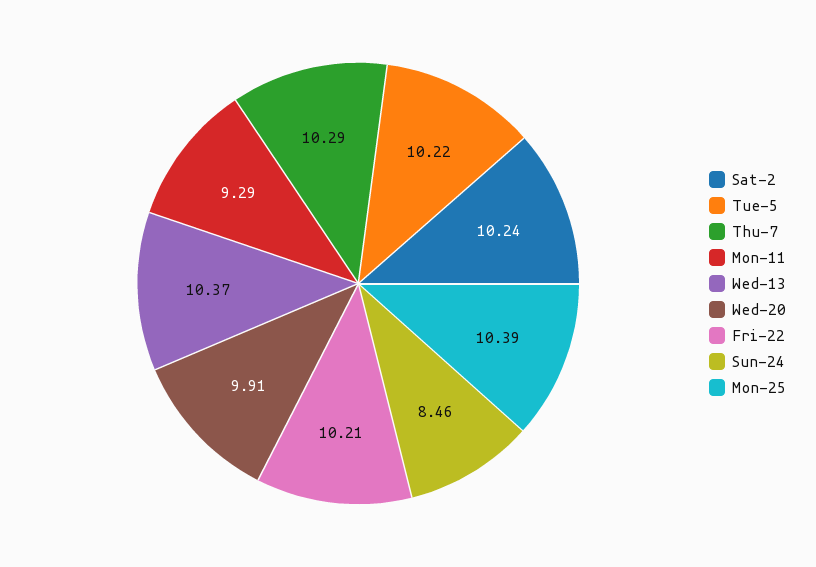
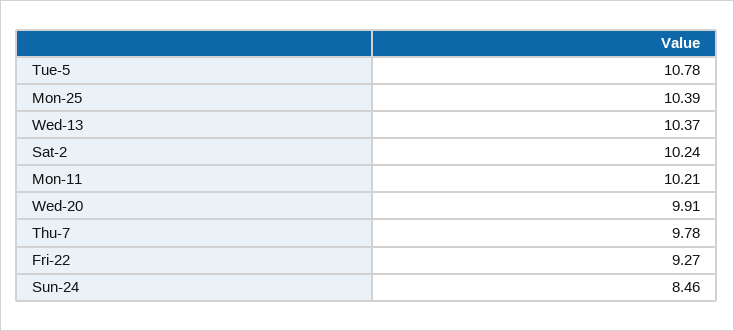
Tue-5: 10.22 -> 10.78
Thu-7: 10.29 -> 9.78
Mon-11: 9.29 -> 10.21
Fri-22: 10.21 -> 9.27

